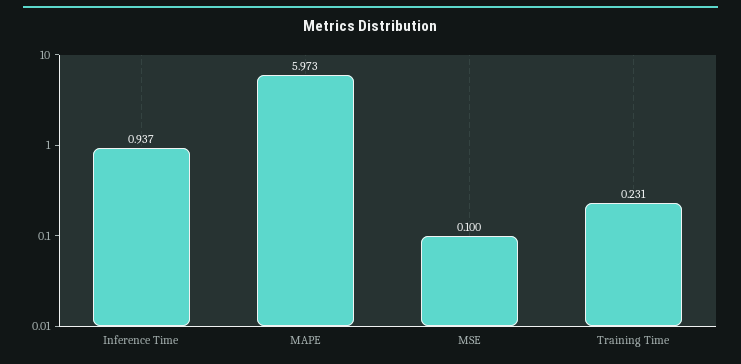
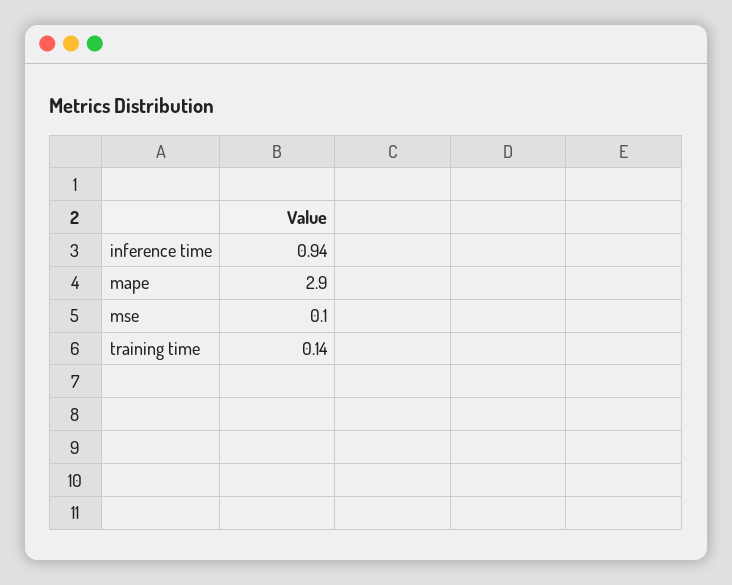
MAPE: 5.973 -> 2.9
Training Time: 0.231 -> 0.14

